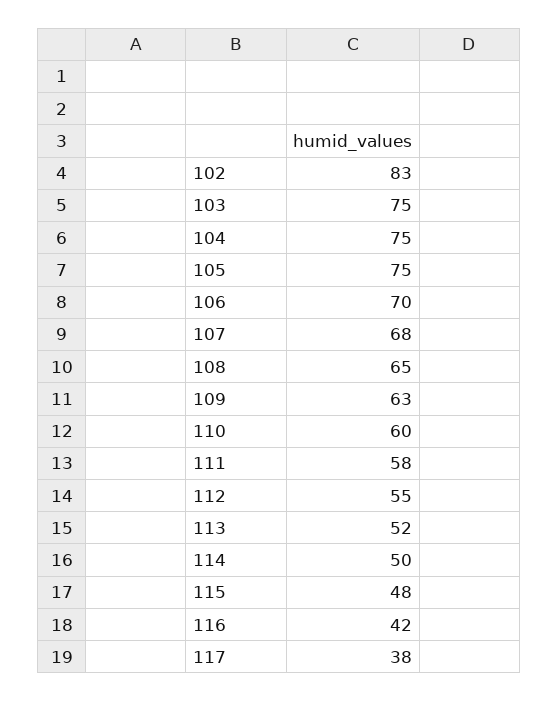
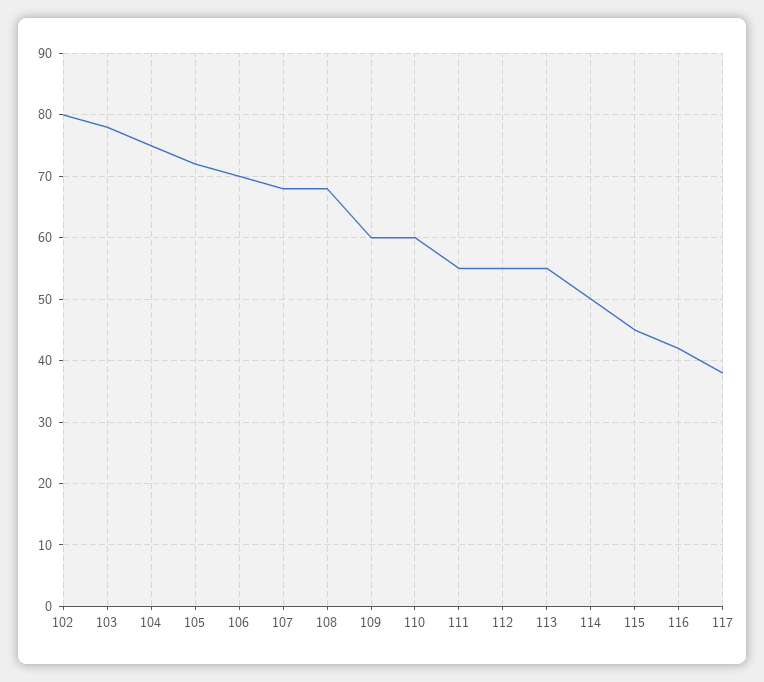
102: 83 -> 80
103: 75 -> 78
105: 75 -> 72
108: 65 -> 68
109: 63 -> 60
111: 58 -> 55
113: 52 -> 55
115: 48 -> 45

